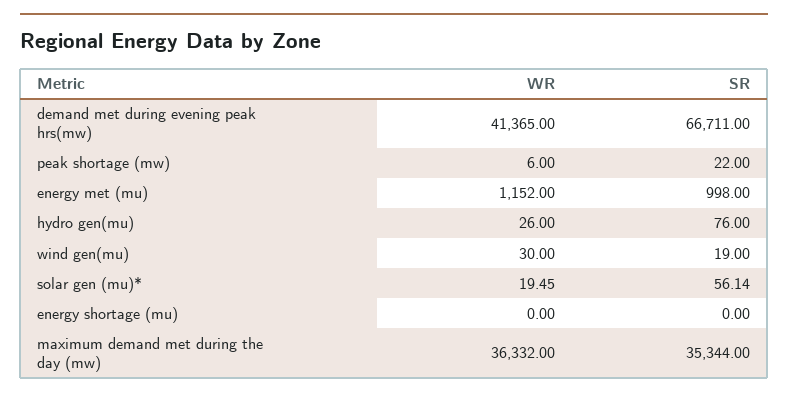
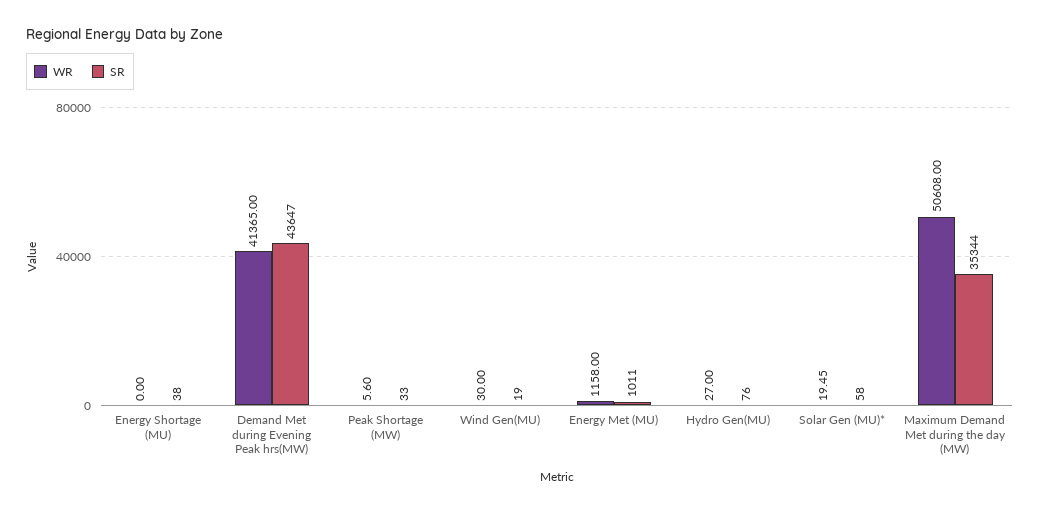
SR, demand met during evening peak hrs(mw): 66711 -> 43647
WR, peak shortage (mw): 6 -> 5.6
SR, peak shortage (mw): 22 -> 33
WR, energy met (mu): 1152 -> 1158
SR, energy met (mu): 998 -> 1011
WR, hydro gen(mu): 26 -> 27
SR, solar gen (mu)*: 56.14 -> 58
SR, energy shortage (mu): 0 -> 38
WR, maximum demand met during the day (mw): 36332 -> 50608

